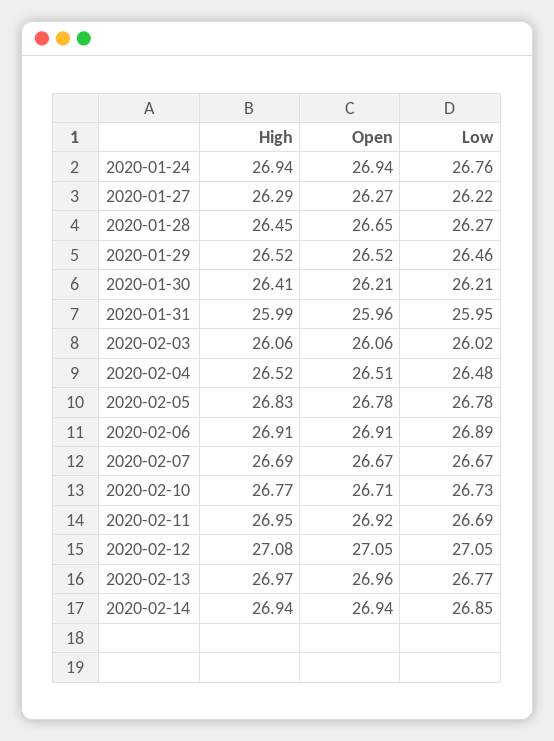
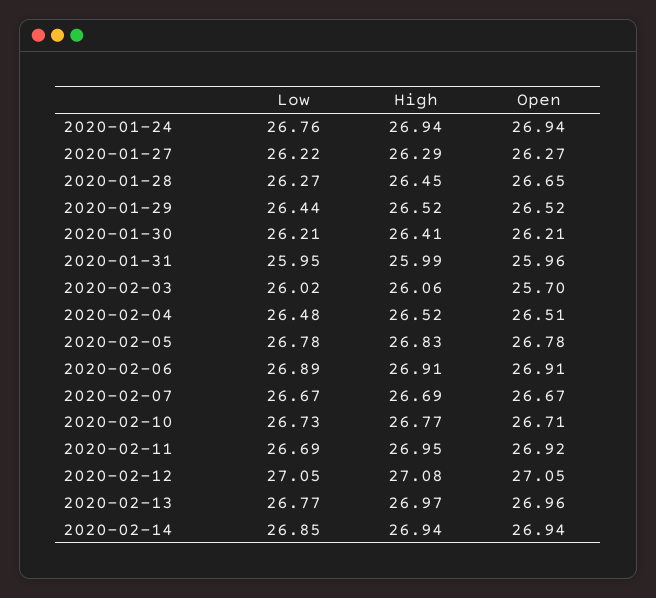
Low, 2020-01-29: 26.46 -> 26.44
Open, 2020-02-03: 26.06 -> 25.7

